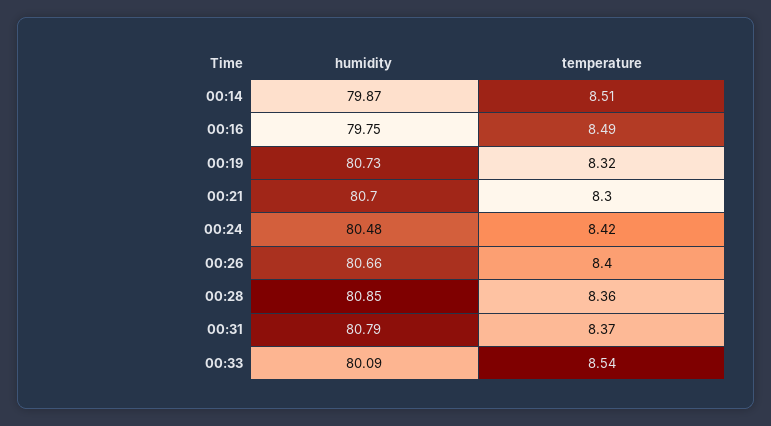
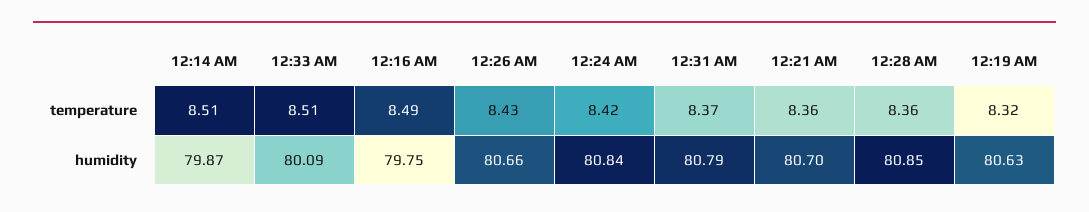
humidity, 00:19: 80.73 -> 80.63
temperature, 00:21: 8.3 -> 8.36
humidity, 00:24: 80.48 -> 80.84
temperature, 00:26: 8.4 -> 8.43
temperature, 00:33: 8.54 -> 8.51

